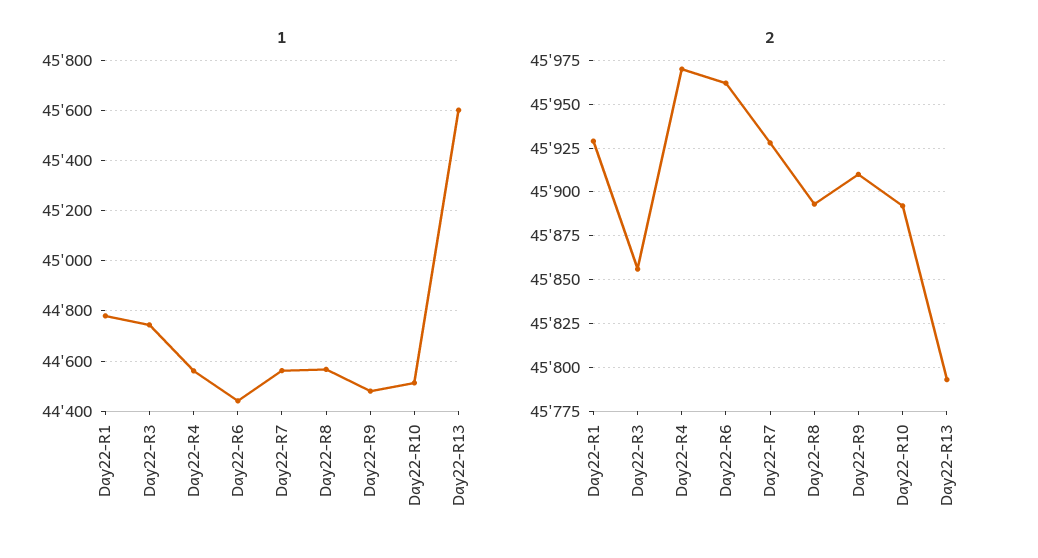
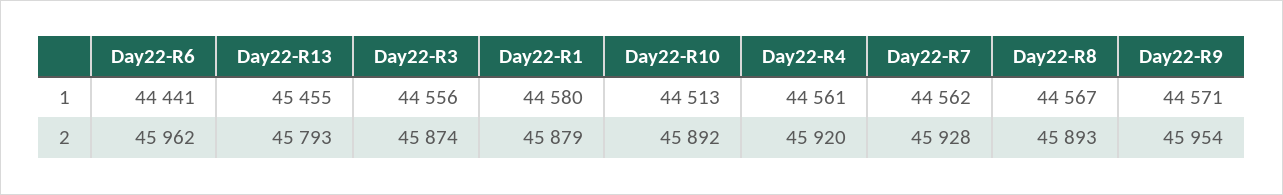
1, Day22-R1: 44775 -> 44580
1, Day22-R3: 44750 -> 44556
1, Day22-R9: 44475 -> 44571
1, Day22-R13: 45600 -> 45455
2, Day22-R1: 45930 -> 45879
2, Day22-R3: 45855 -> 45874
2, Day22-R4: 45970 -> 45920
2, Day22-R9: 45910 -> 45954

